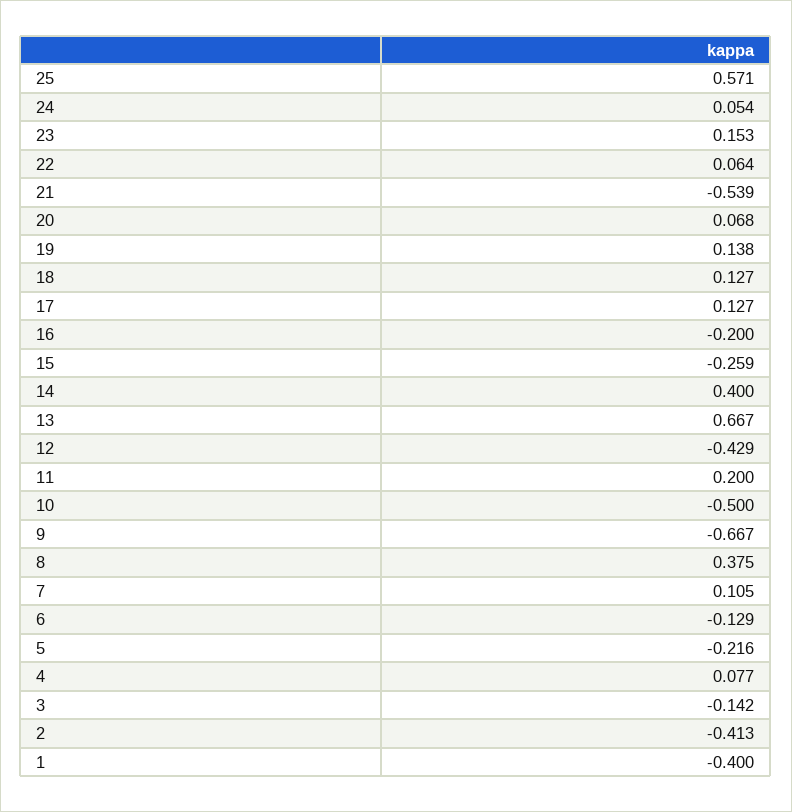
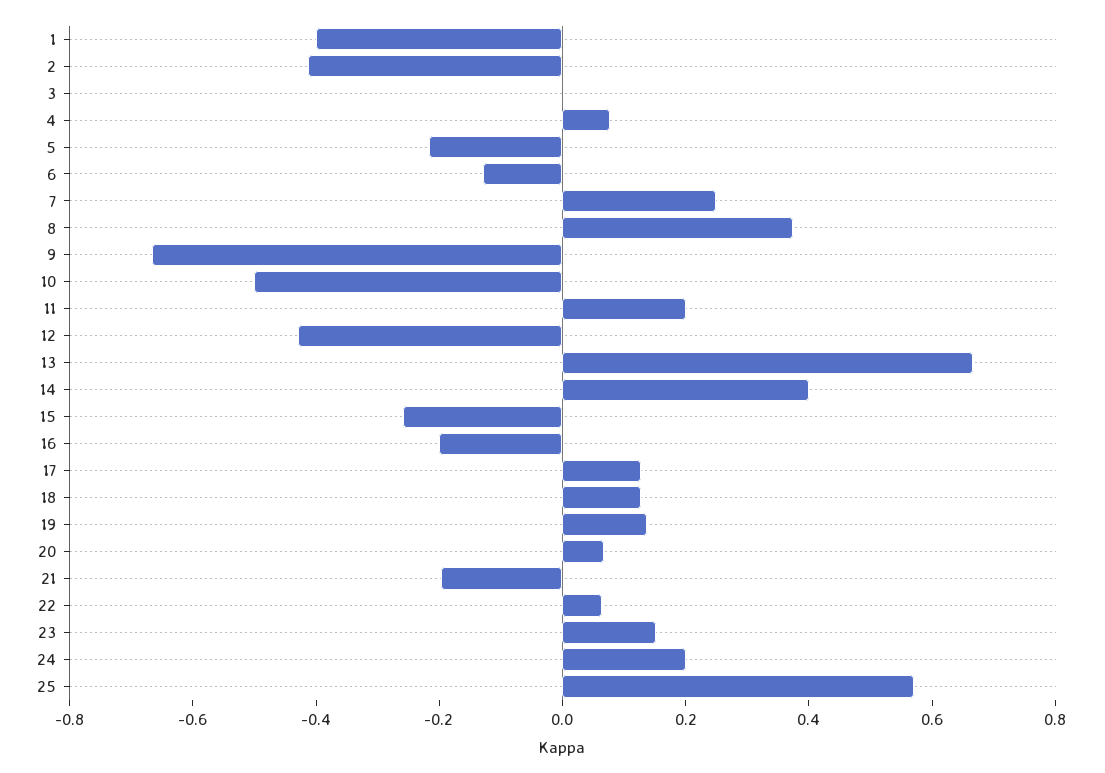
24: 0.054 -> 0.2
21: -0.539 -> -0.2
7: 0.105 -> 0.25
3: -0.142 -> 0

